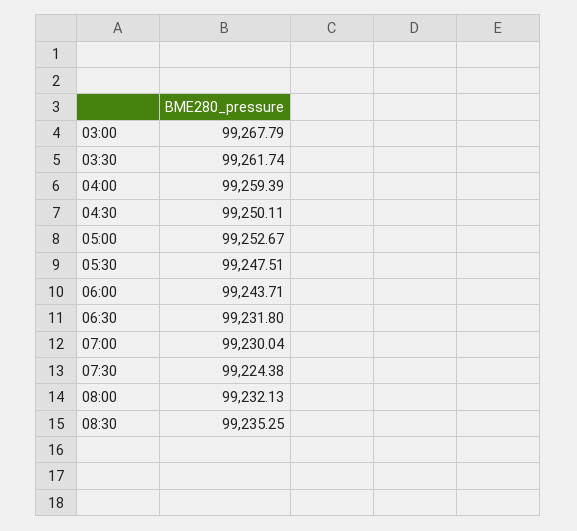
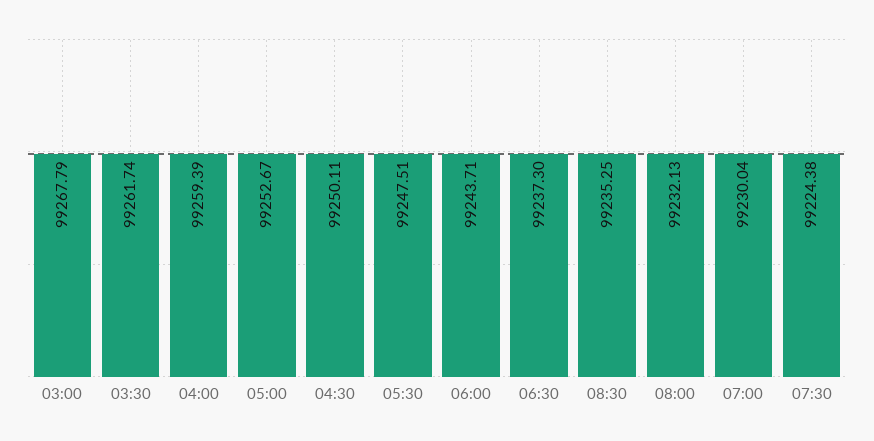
06:30: 99231.8 -> 99237.3

